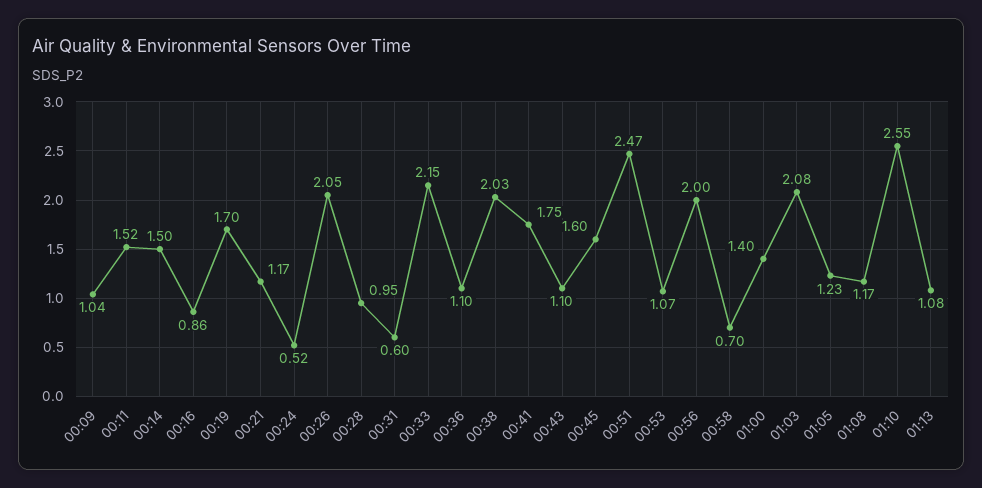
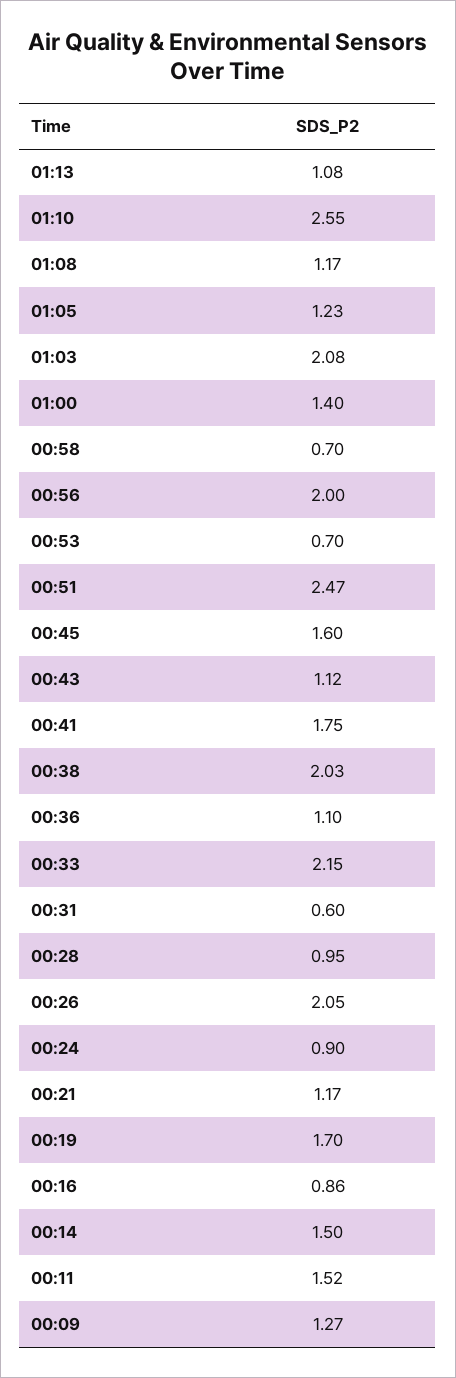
00:09: 1.04 -> 1.27
00:24: 0.52 -> 0.9
00:43: 1.1 -> 1.12
00:53: 1.07 -> 0.7

